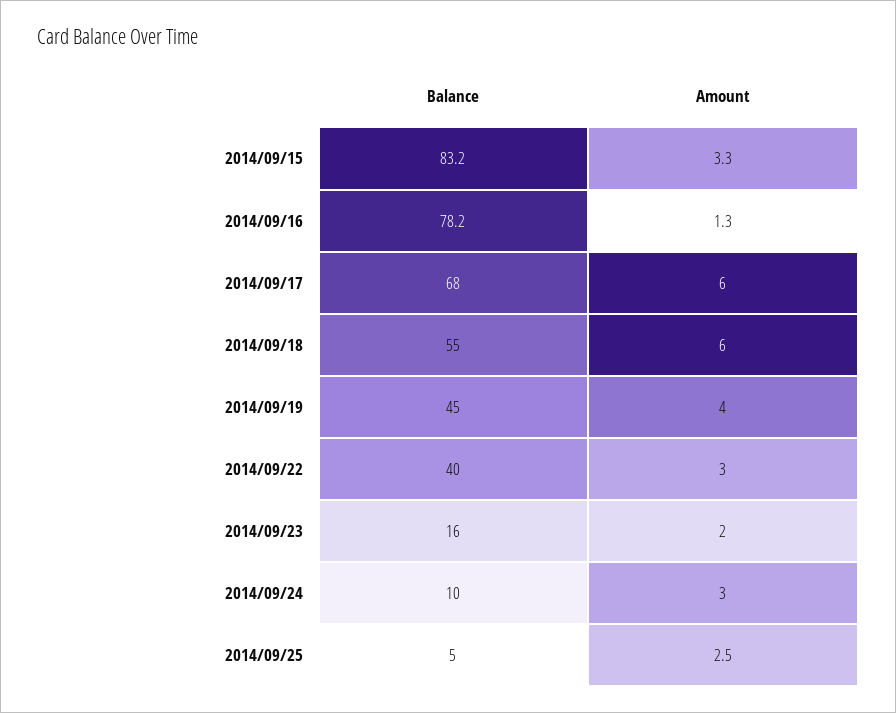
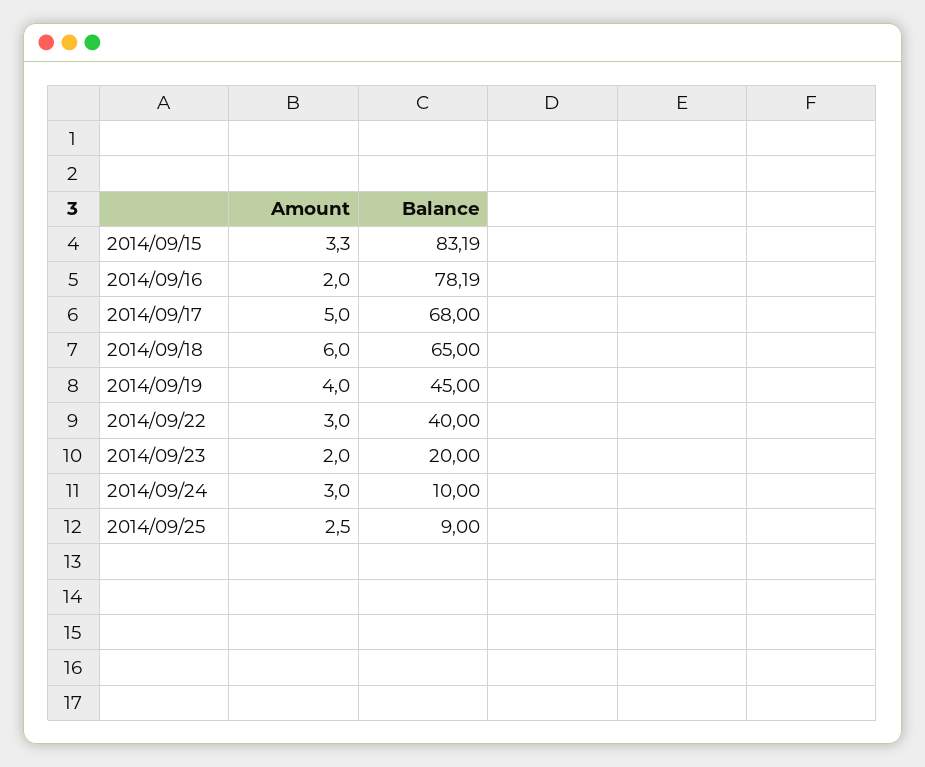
Amount, 2014/09/16: 1.3 -> 2
Amount, 2014/09/17: 6 -> 5
Balance, 2014/09/18: 55 -> 65
Balance, 2014/09/23: 16 -> 20
Balance, 2014/09/25: 5 -> 9

